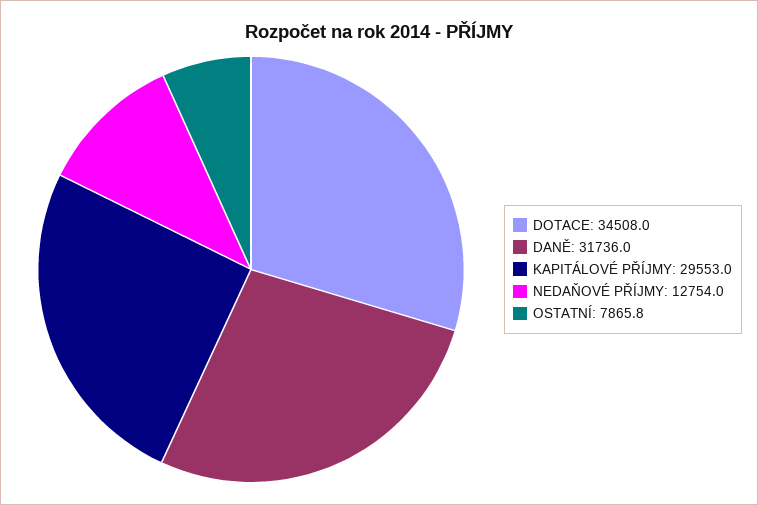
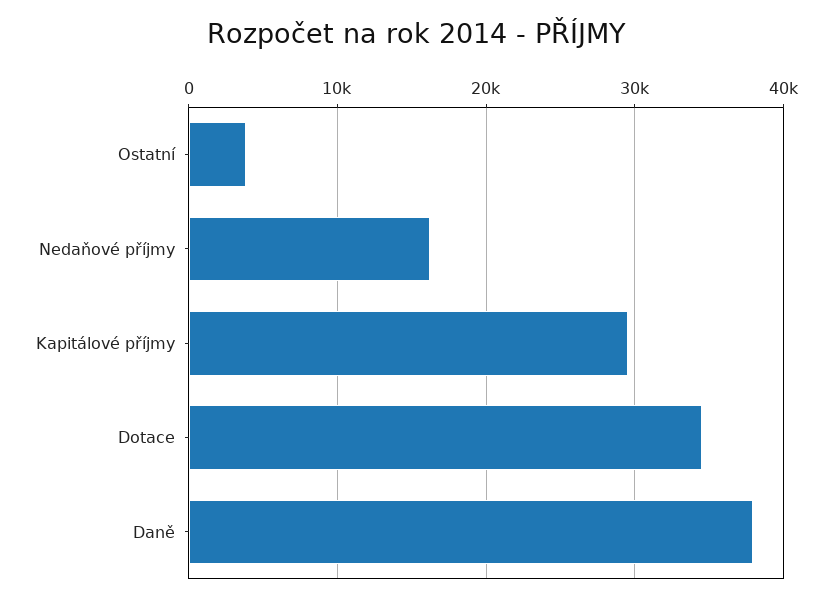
DANĚ: 31736 -> 38000
NEDAŇOVÉ PŘÍJMY: 12754 -> 16000
OSTATNÍ: 7865.8 -> 4000

